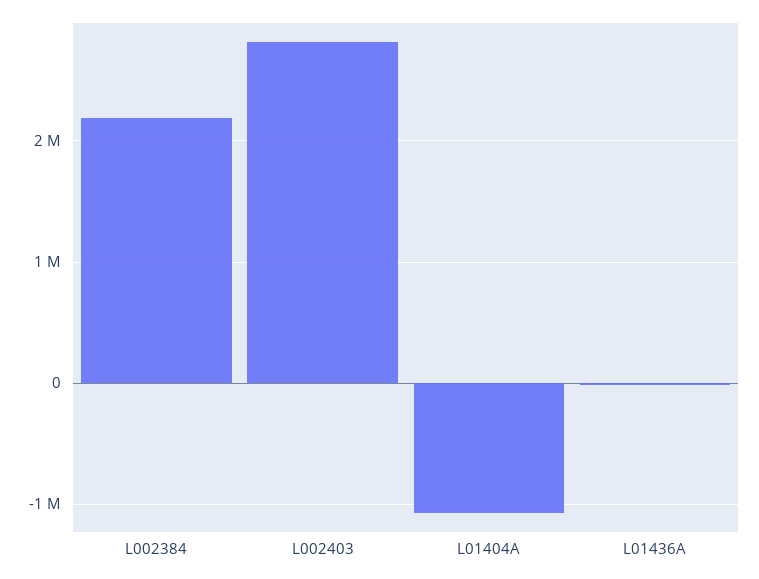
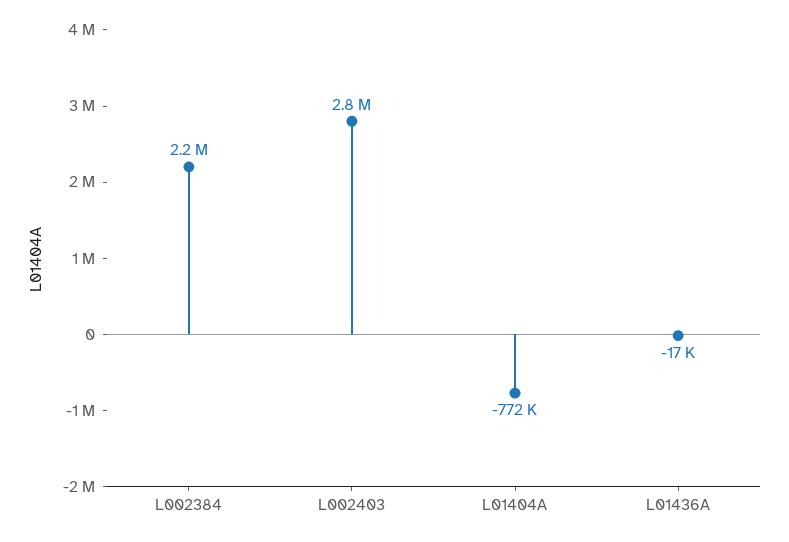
L01404A: -1100000 -> -772000

